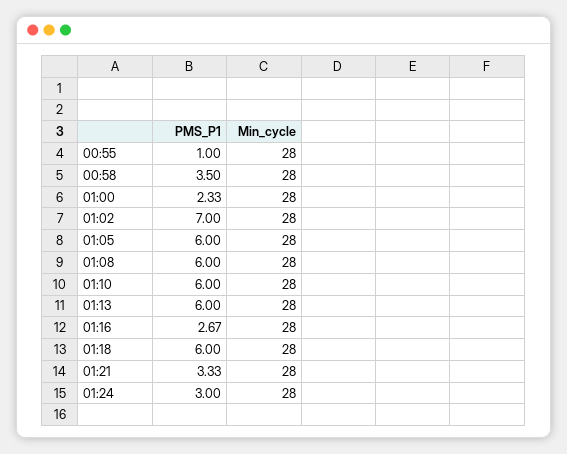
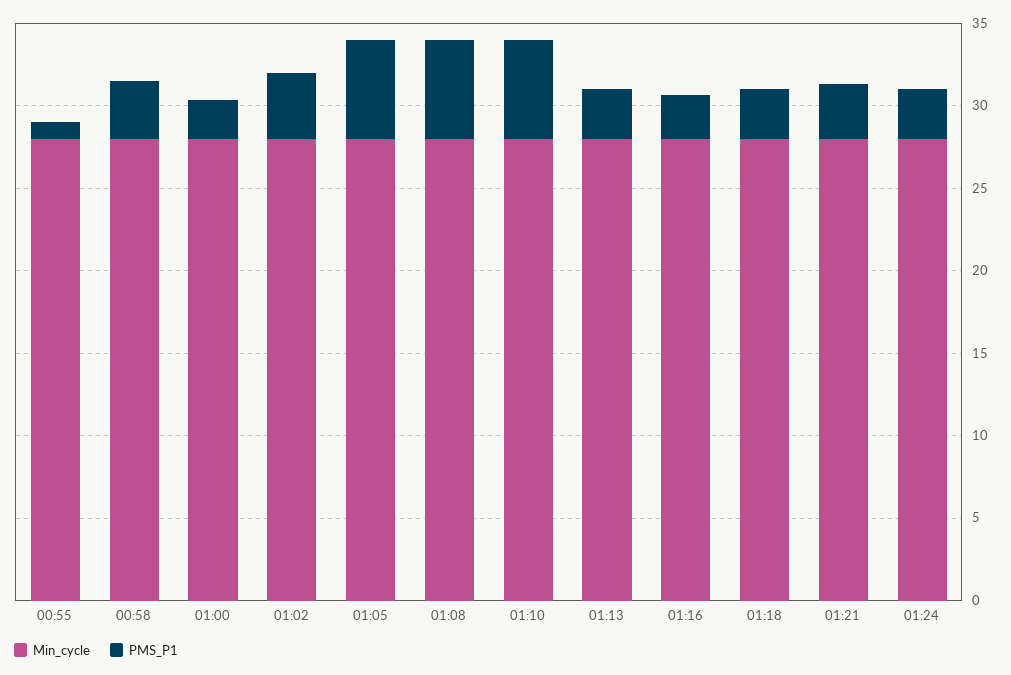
PMS_P1, 01:02: 7 -> 4
PMS_P1, 01:13: 6 -> 3
PMS_P1, 01:18: 6 -> 3

